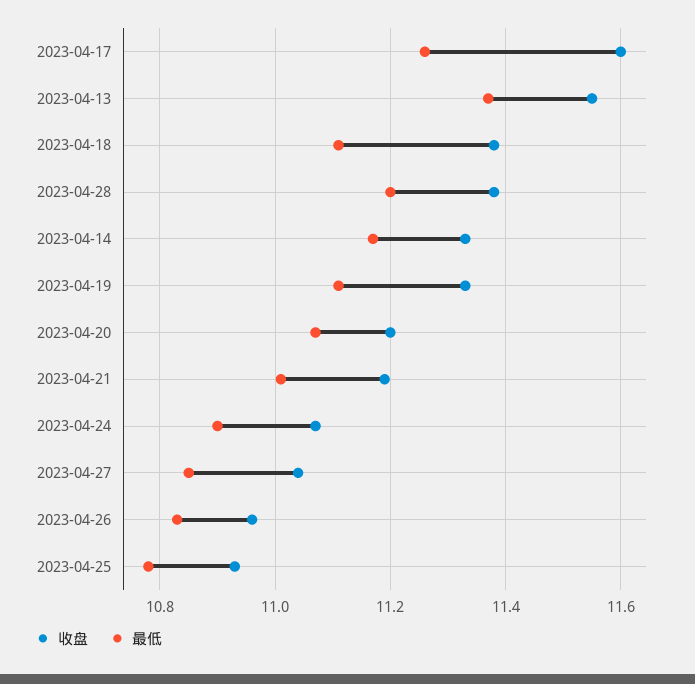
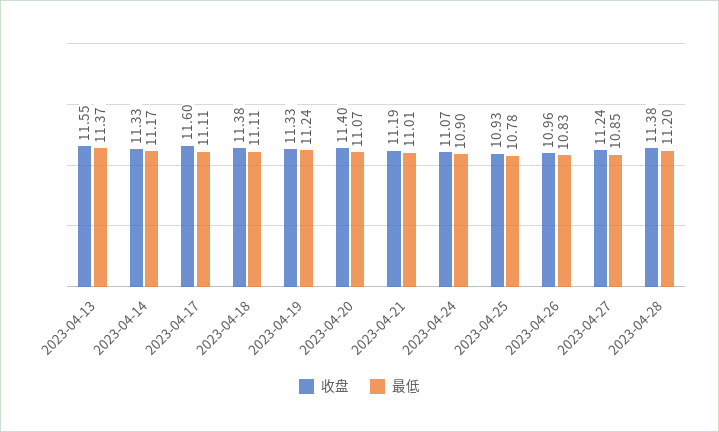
最低, 2023-04-17: 11.25 -> 11.11
最低, 2023-04-19: 11.1 -> 11.24
收盘, 2023-04-20: 11.2 -> 11.4
收盘, 2023-04-27: 11.05 -> 11.24

